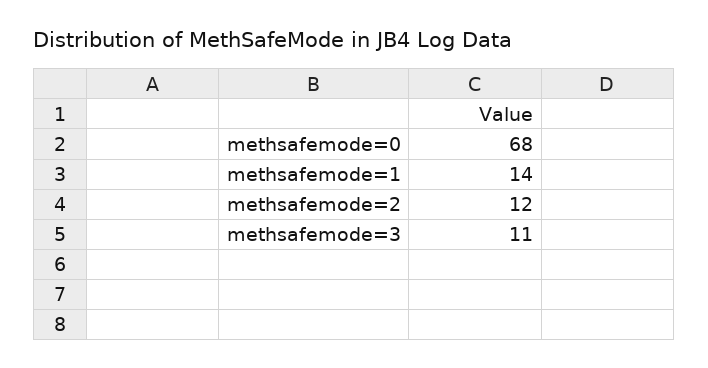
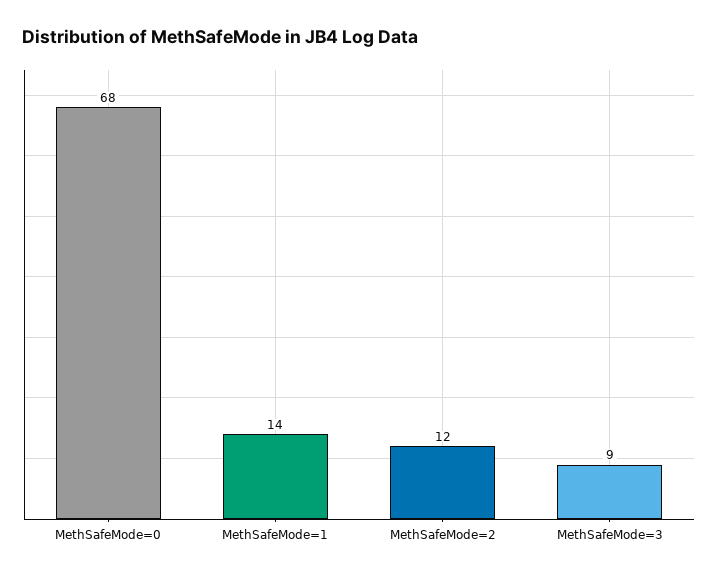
methsafemode=3: 11 -> 9

